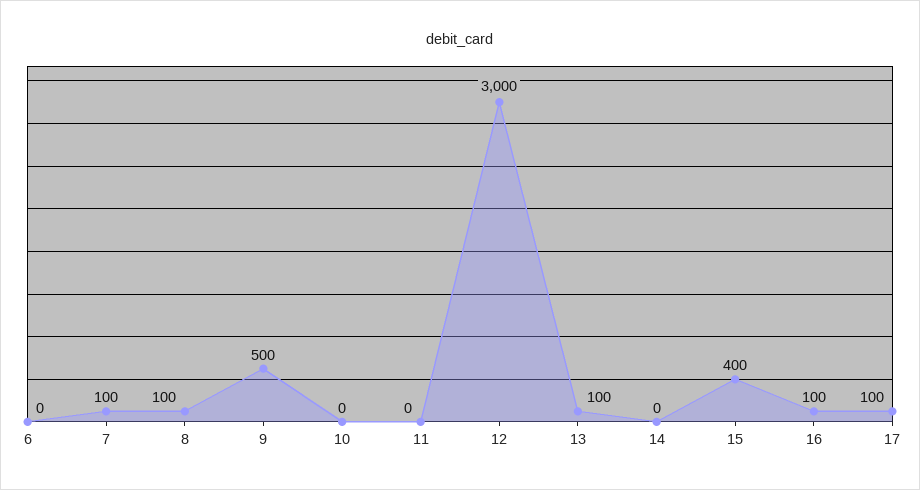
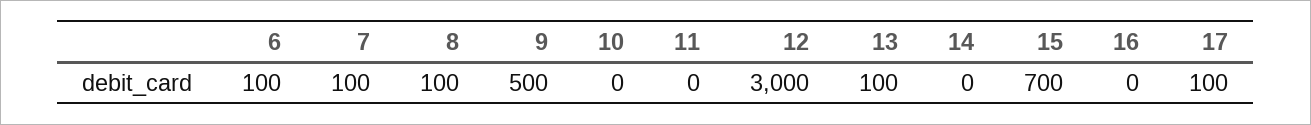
6: 0 -> 100
15: 400 -> 700
16: 100 -> 0

